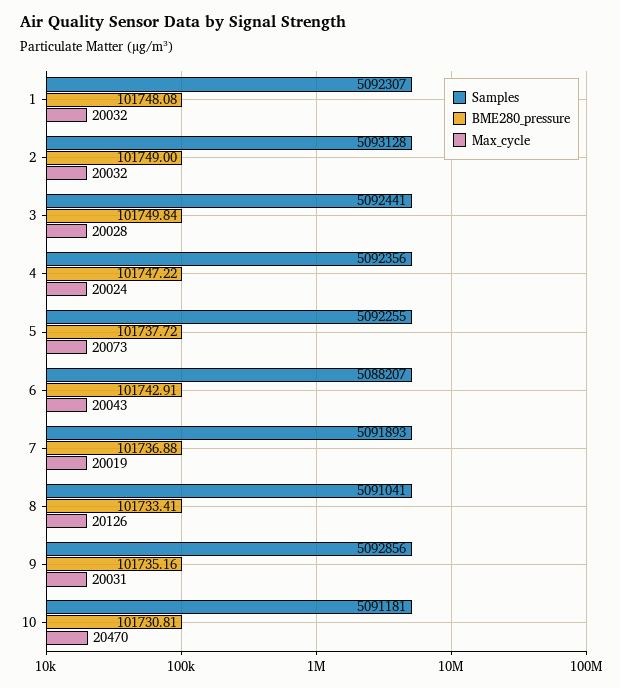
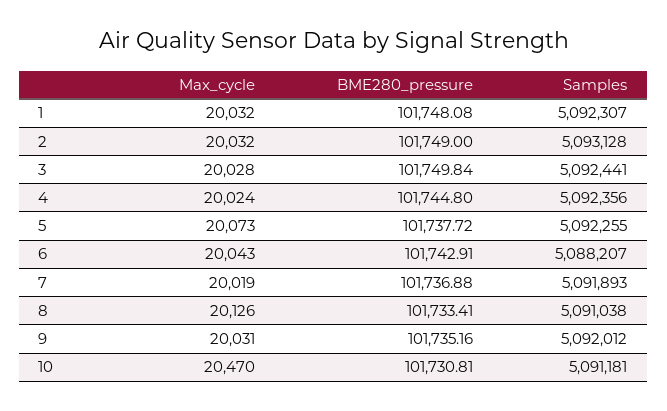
BME280_pressure, 4: 101747.22 -> 101744.8
Samples, 8: 5091041 -> 5091038
Samples, 9: 5092856 -> 5092012

